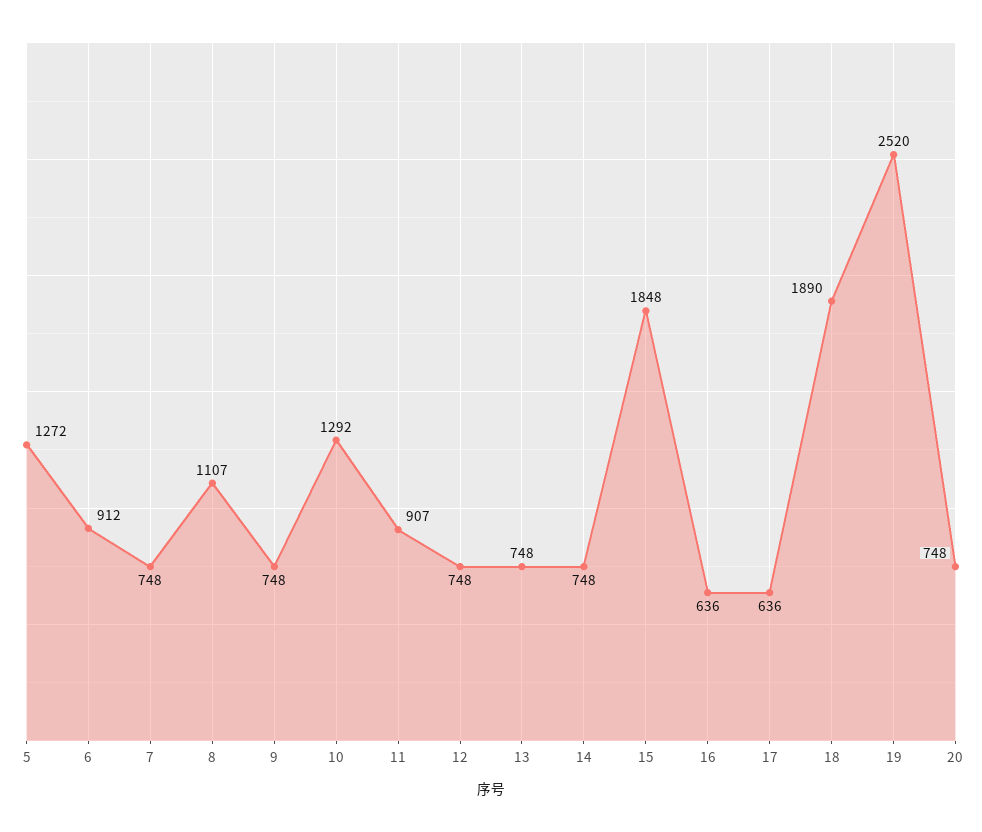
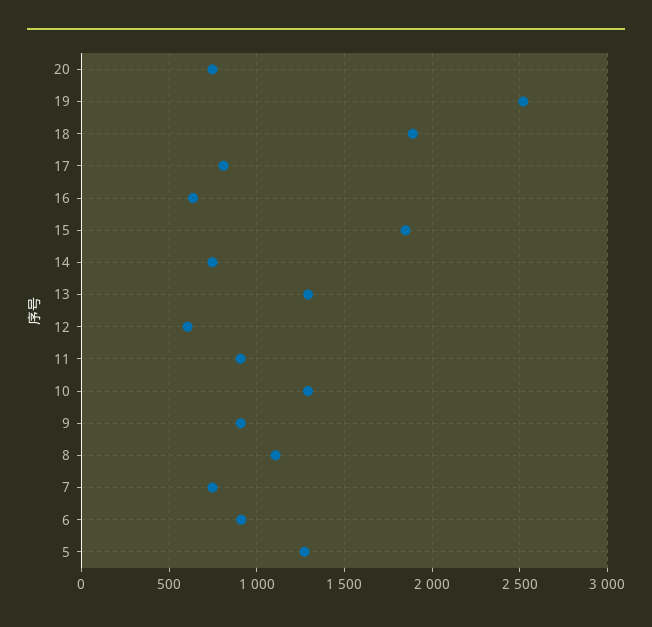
9: 748 -> 900
12: 748 -> 600
13: 748 -> 1300
17: 636 -> 800

